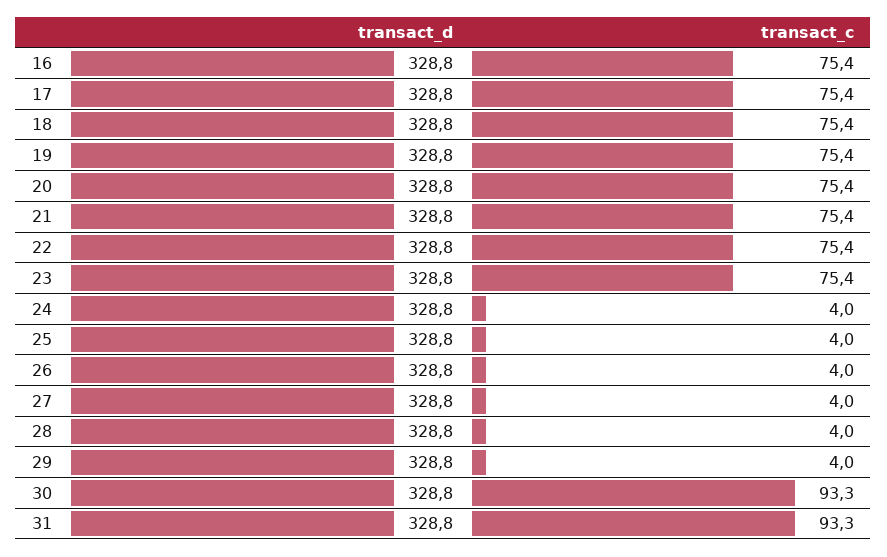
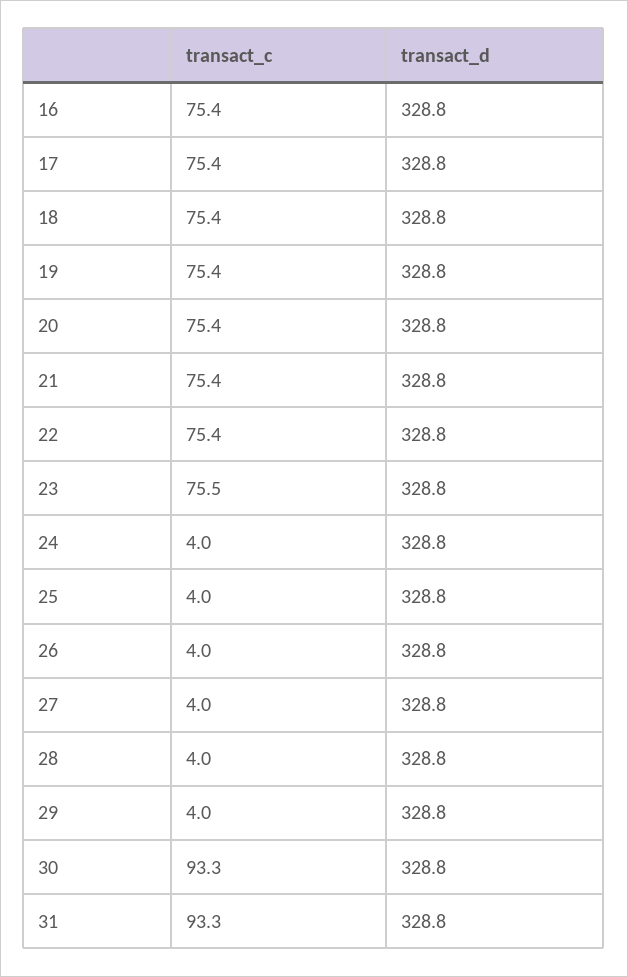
transact_c, 23: 75.4 -> 75.5

